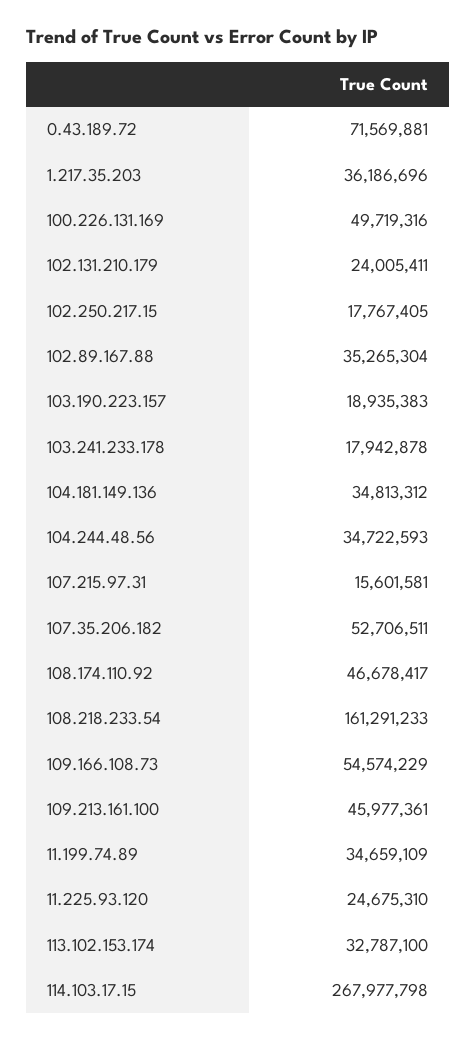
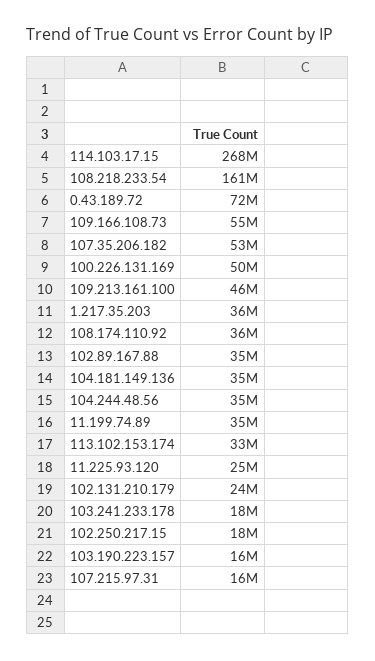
103.190.223.157: 18935383 -> 16000000
108.174.110.92: 46678417 -> 36000000

